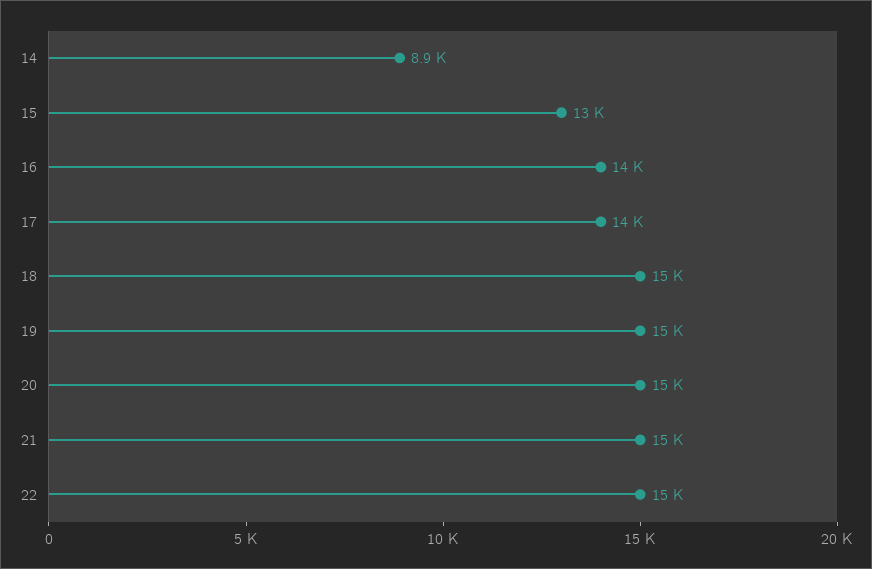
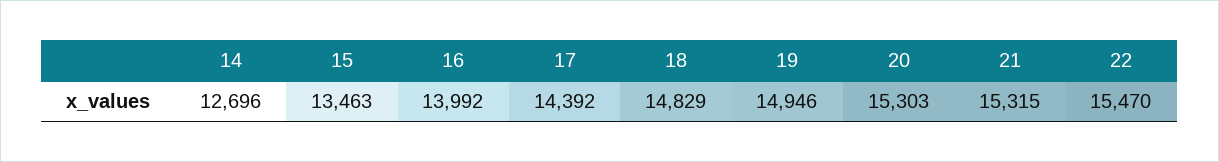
14: 8900 -> 12696

